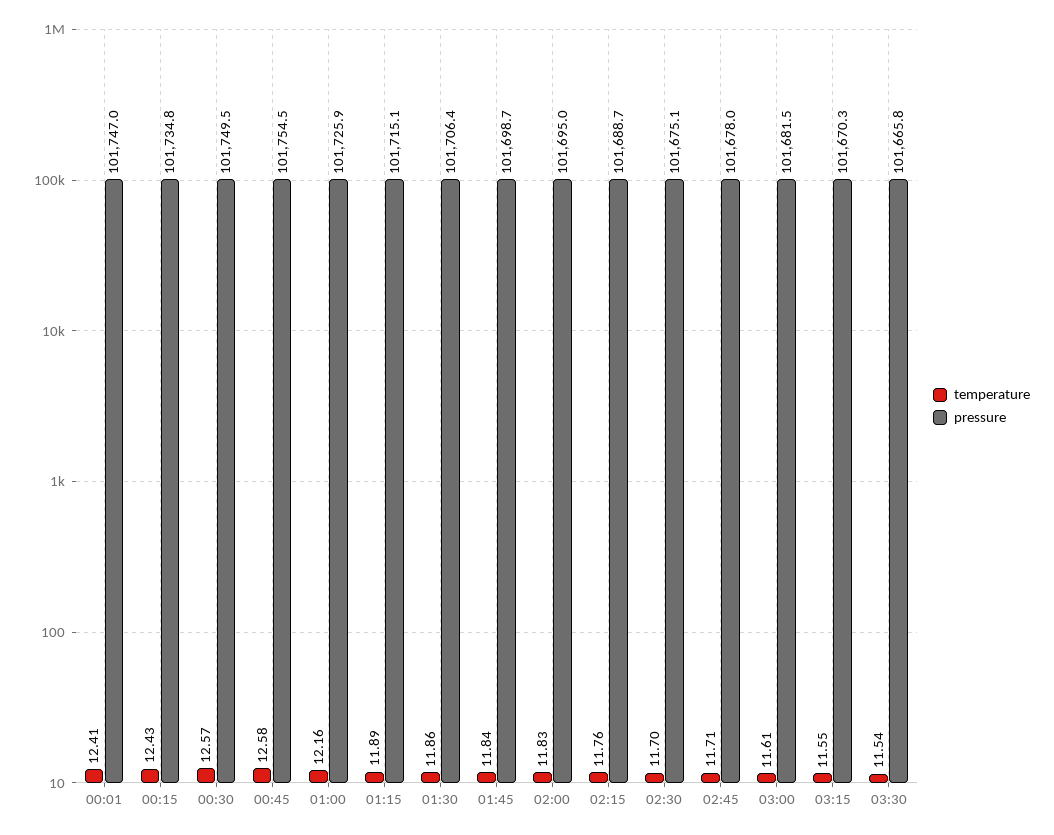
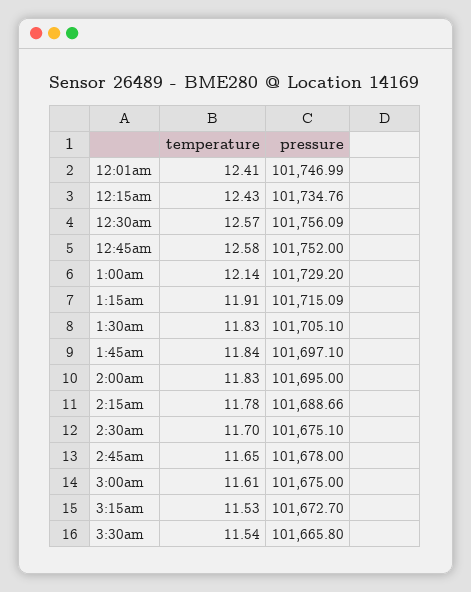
pressure, 00:30: 101749.5 -> 101756.09
pressure, 00:45: 101754.5 -> 101752
temperature, 01:00: 12.16 -> 12.14
pressure, 01:00: 101725.9 -> 101729.2
temperature, 01:15: 11.89 -> 11.91
temperature, 01:30: 11.86 -> 11.83
pressure, 01:30: 101706.4 -> 101705.1
pressure, 01:45: 101698.7 -> 101697.1
temperature, 02:15: 11.76 -> 11.78
temperature, 02:45: 11.71 -> 11.65
pressure, 03:00: 101681.5 -> 101675
temperature, 03:15: 11.55 -> 11.53
pressure, 03:15: 101670.3 -> 101672.7

